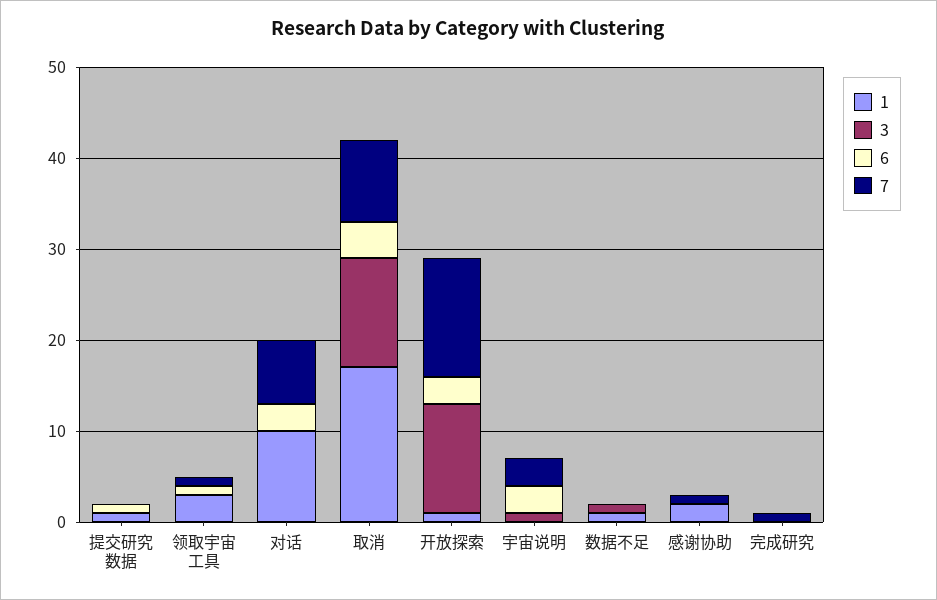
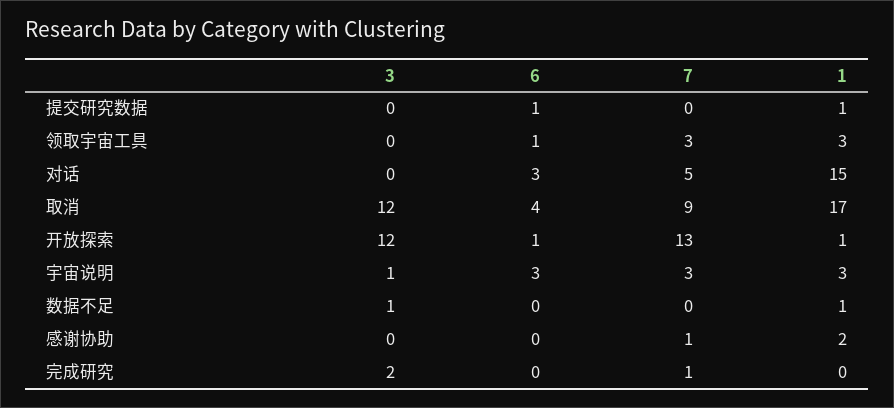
7, 领取宇宙工具: 1 -> 3
1, 对话: 10 -> 15
7, 对话: 7 -> 5
6, 开放探索: 3 -> 1
1, 宇宙说明: 0 -> 3
3, 完成研究: 0 -> 2

